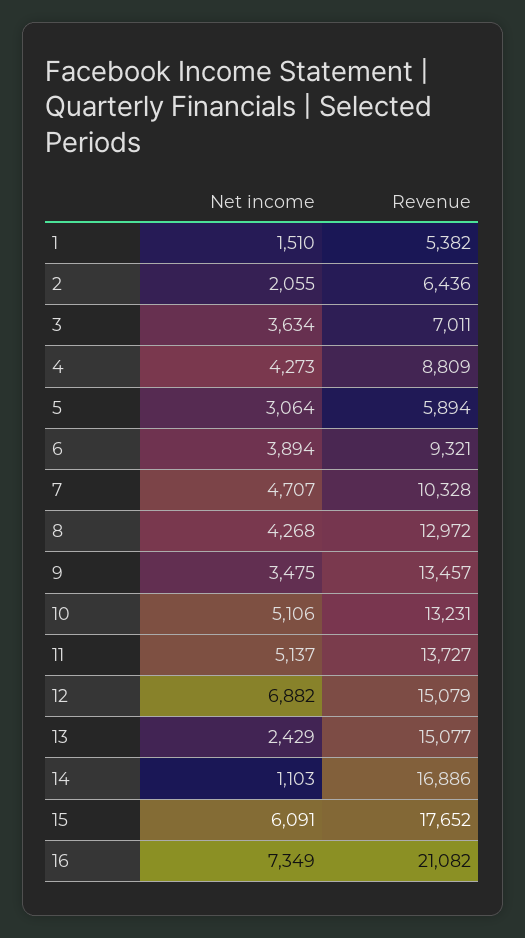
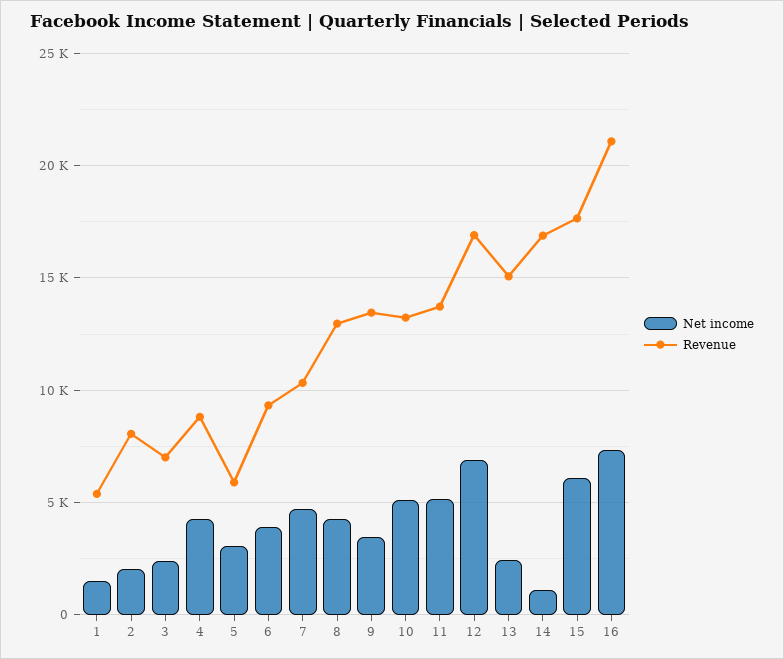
Revenue, 2: 6436 -> 8000
Net income, 3: 3634 -> 2500
Revenue, 12: 15079 -> 17000

